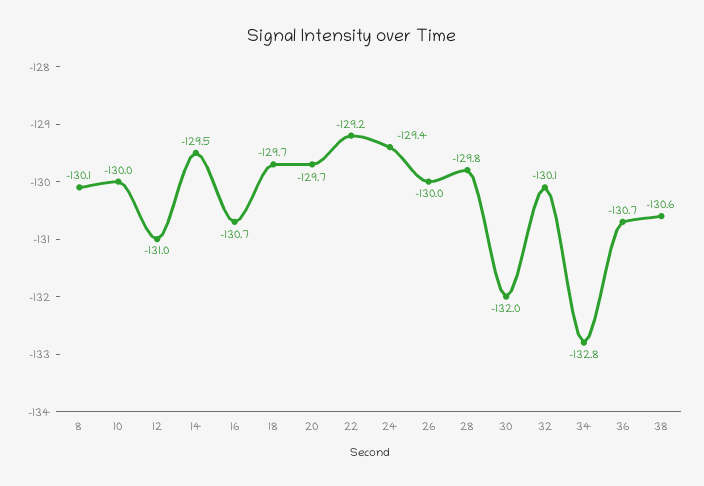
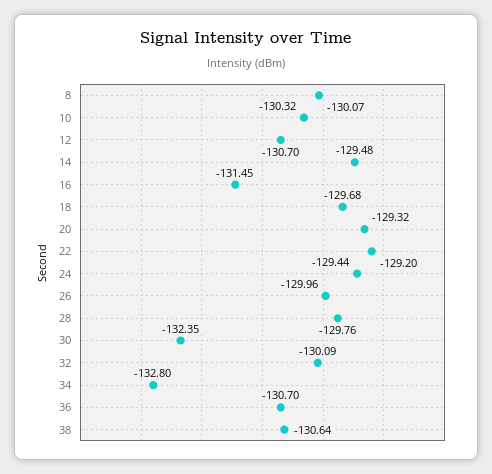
10: -130 -> -130.32
12: -131 -> -130.7
16: -130.7 -> -131.45
20: -129.7 -> -129.32
30: -132 -> -132.35

